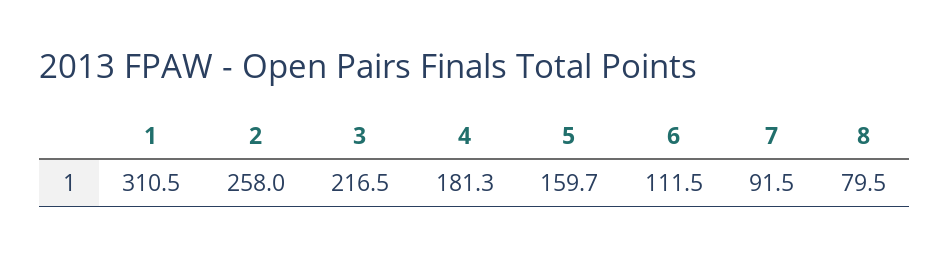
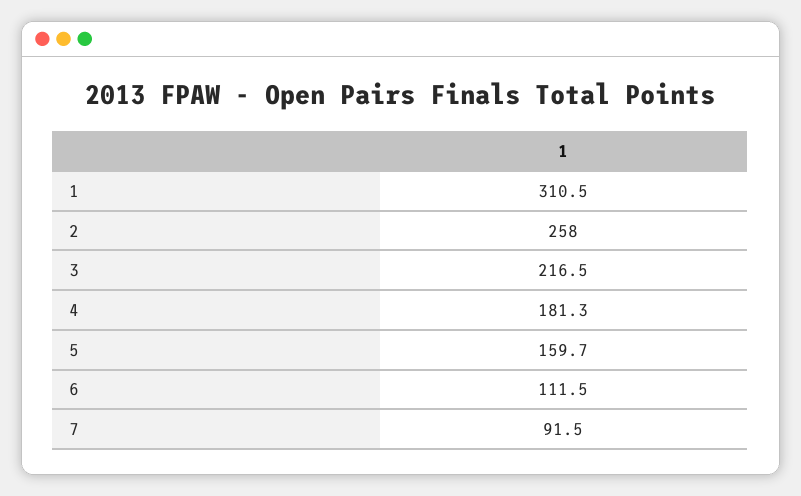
8: 79.5 -> none

